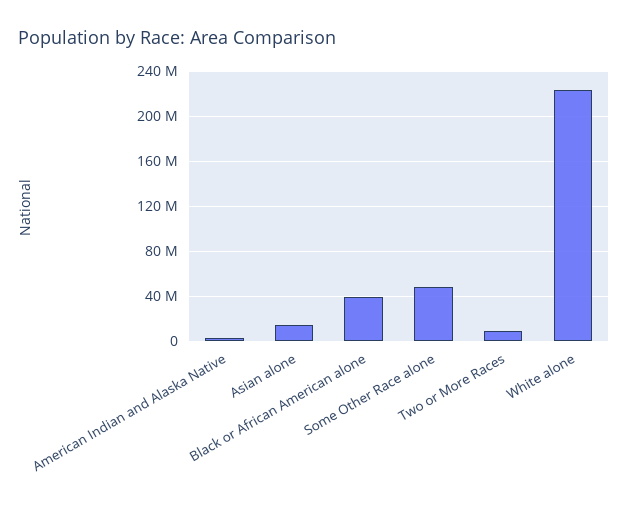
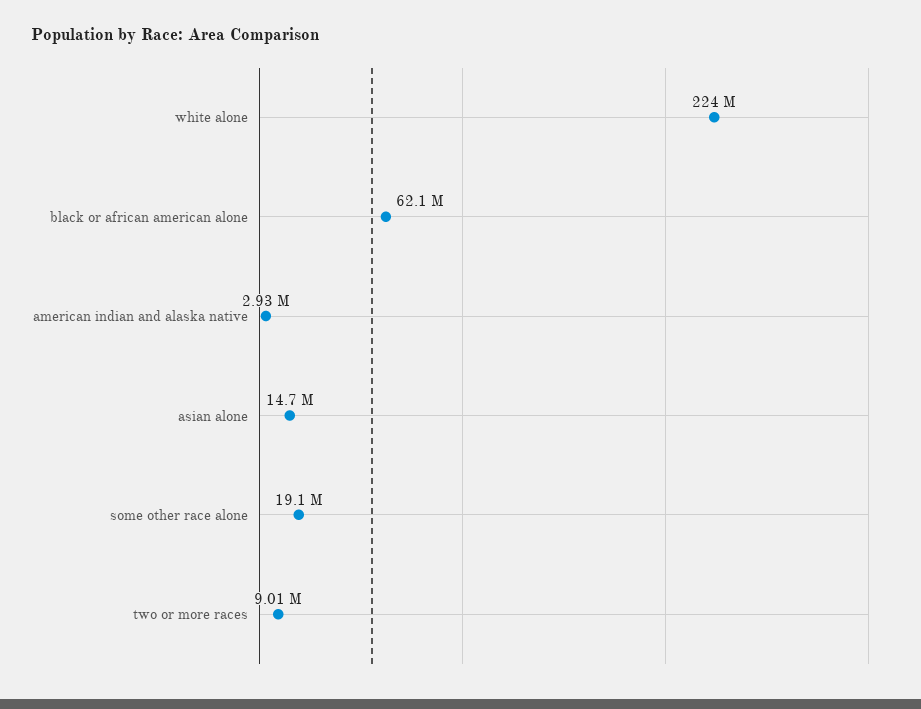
Black or African American alone: 40000000 -> 62100000
Some Other Race alone: 50000000 -> 19100000

